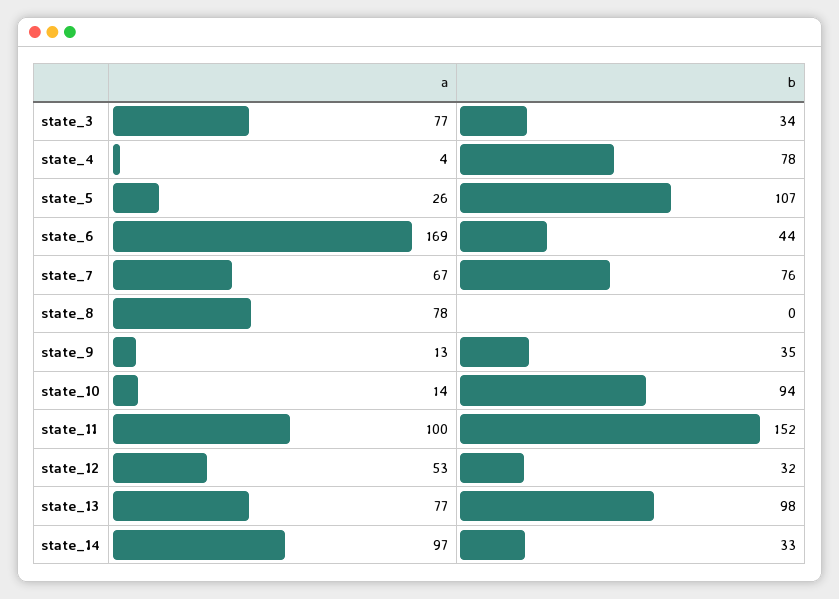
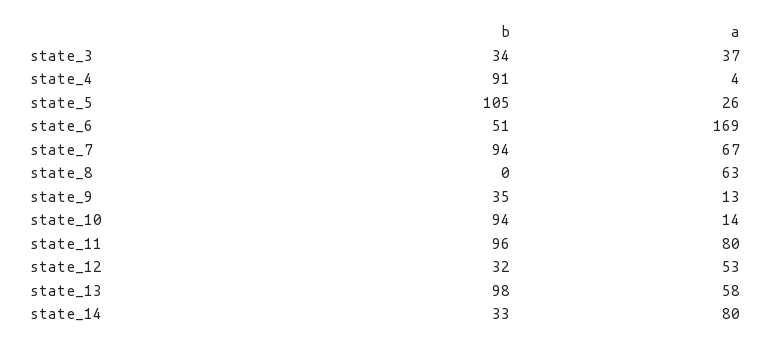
a, state_3: 77 -> 37
b, state_4: 78 -> 91
b, state_5: 107 -> 105
b, state_6: 44 -> 51
b, state_7: 76 -> 94
a, state_8: 78 -> 63
a, state_11: 100 -> 80
b, state_11: 152 -> 96
a, state_13: 77 -> 58
a, state_14: 97 -> 80

